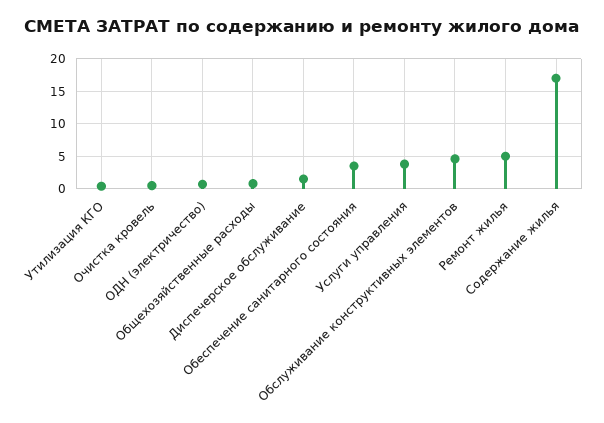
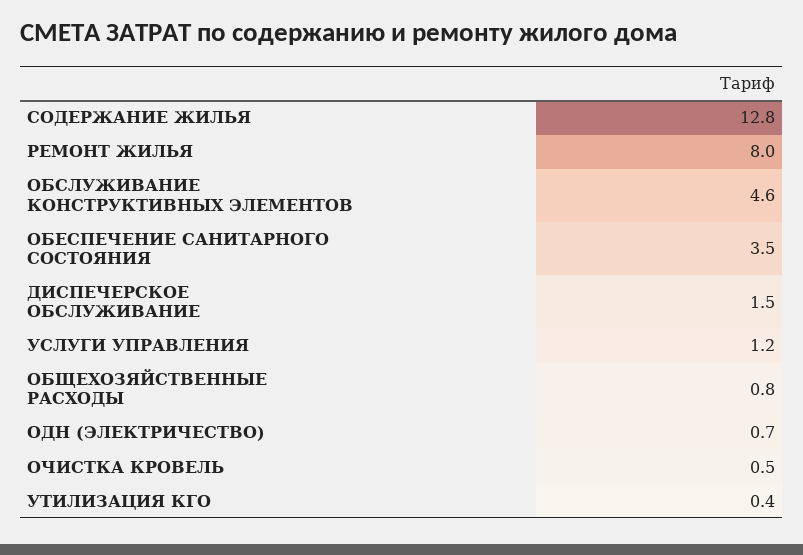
Услуги управления: 4 -> 1.2
Ремонт жилья: 5 -> 8
Содержание жилья: 17 -> 12.8

